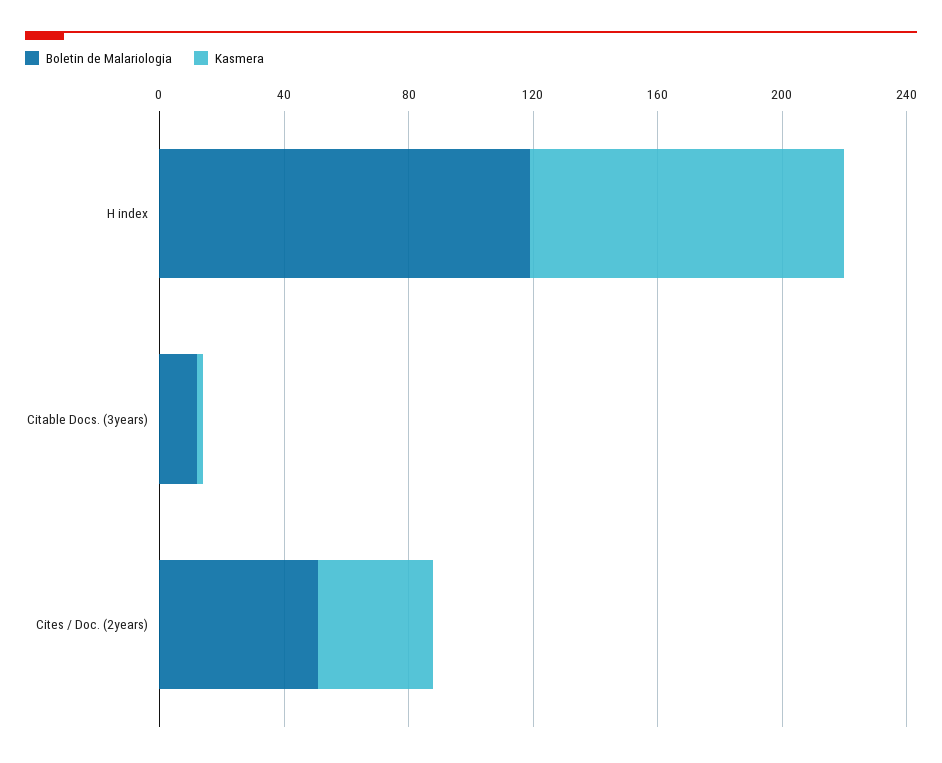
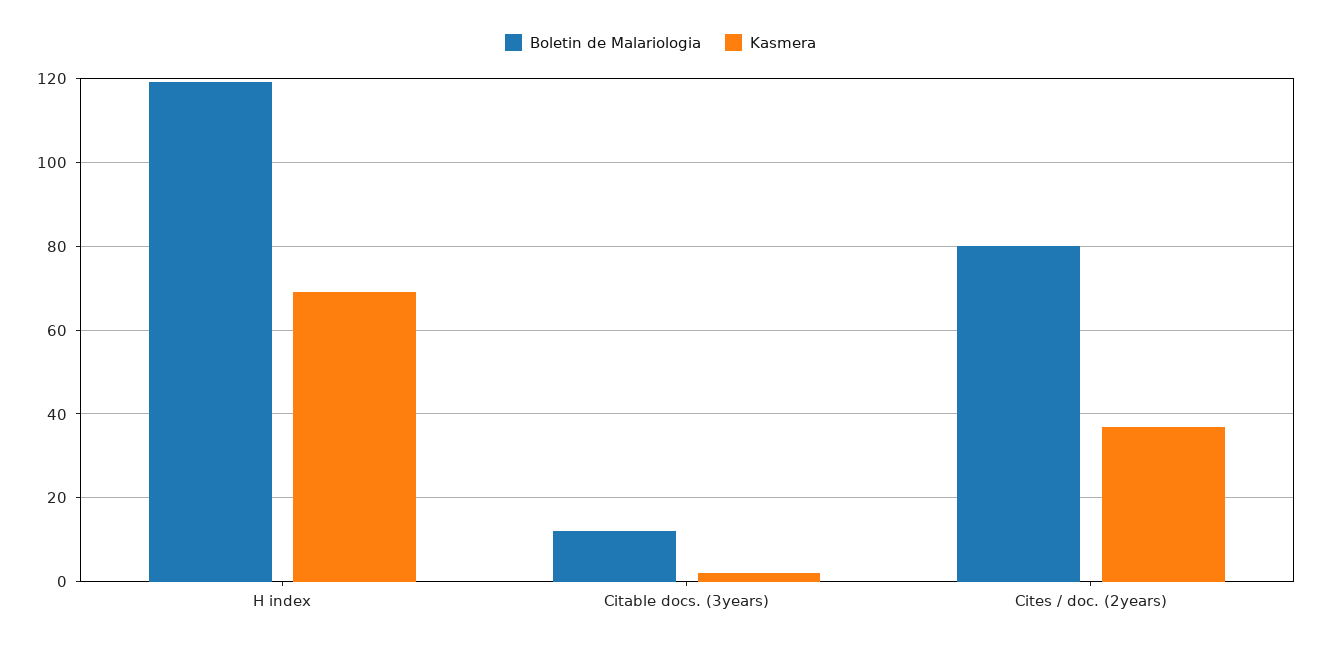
Kasmera, H index: 100 -> 70
Boletin de Malariologia, Cites / Doc. (2years): 50 -> 80

